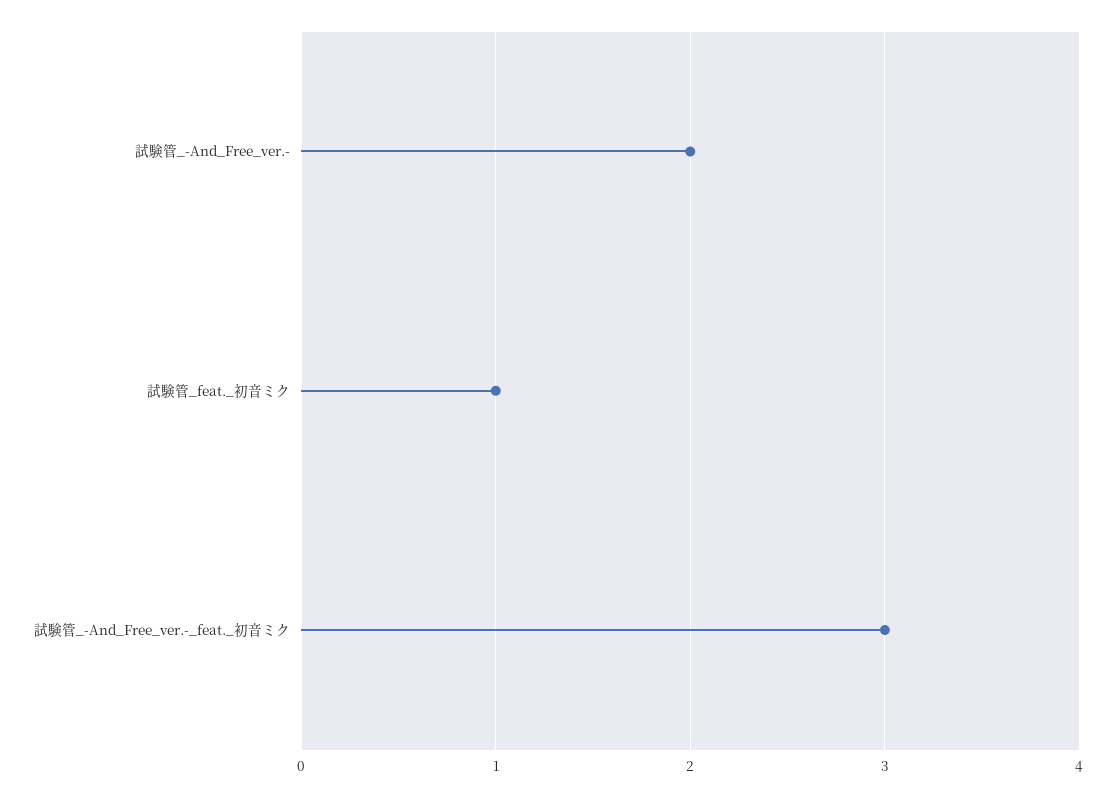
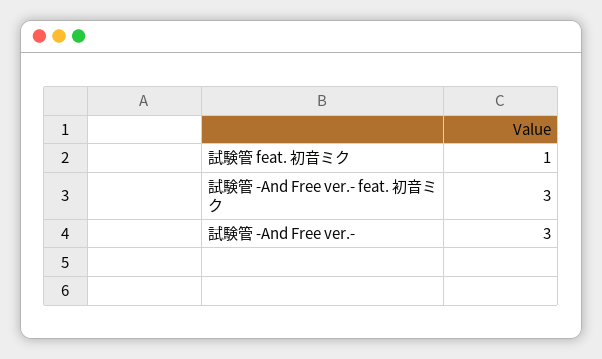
試験管_-And_Free_ver.-: 2 -> 3

